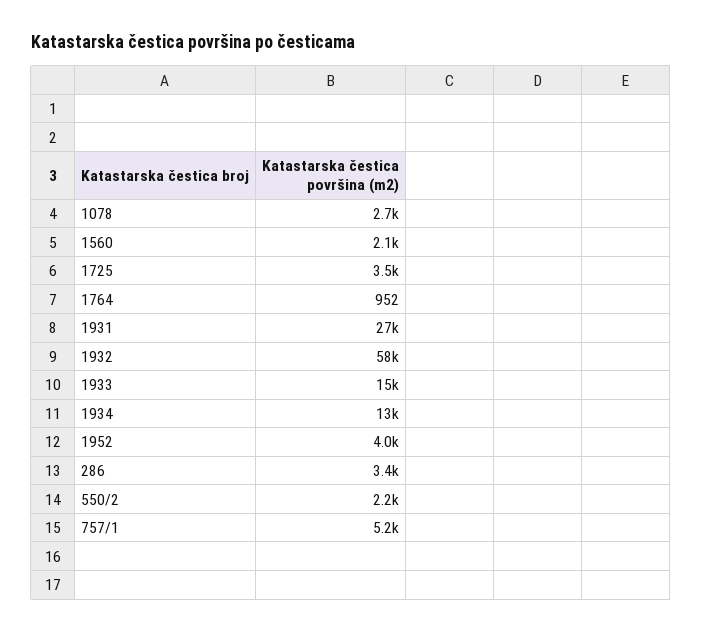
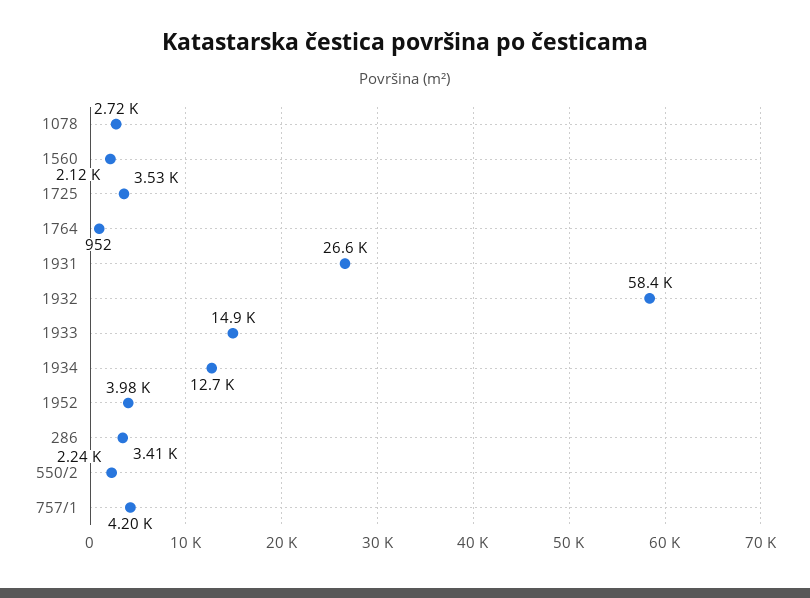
757/1: 5200 -> 4200

